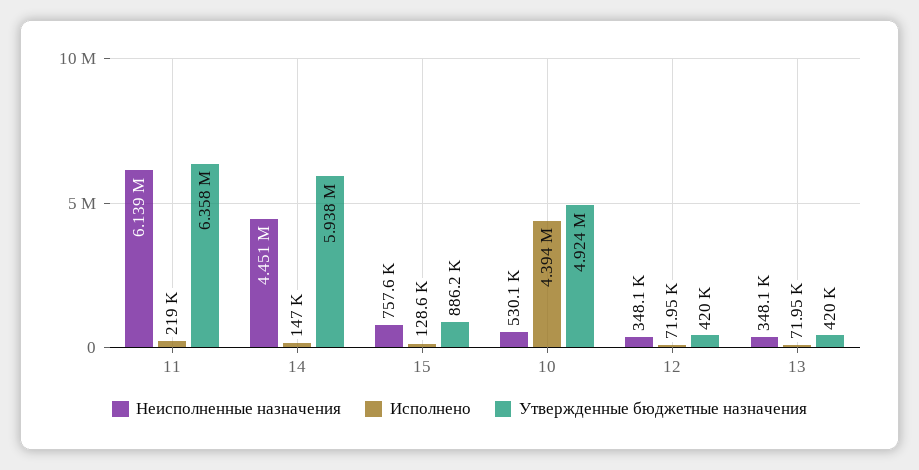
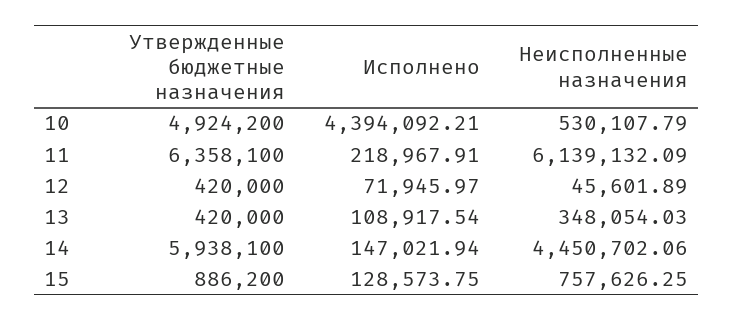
Неисполненные назначения, 12: 348100 -> 45601.89
Исполнено, 13: 71950 -> 108917.54

